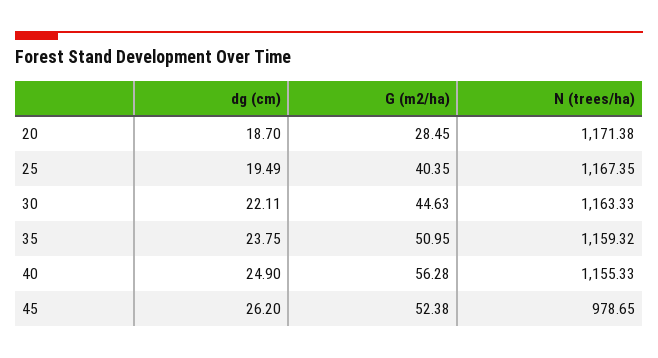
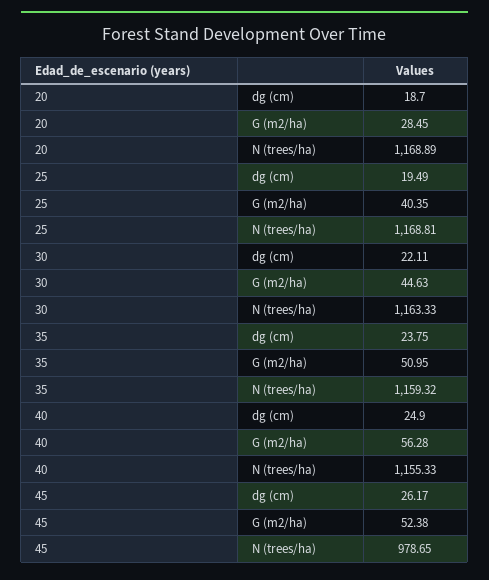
N (trees/ha), 20: 1171.38 -> 1168.89
N (trees/ha), 25: 1167.35 -> 1168.81
dg (cm), 45: 26.2 -> 26.17

